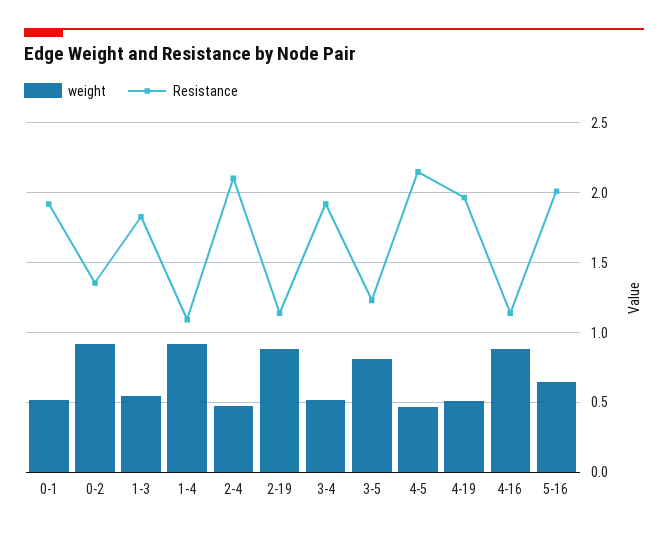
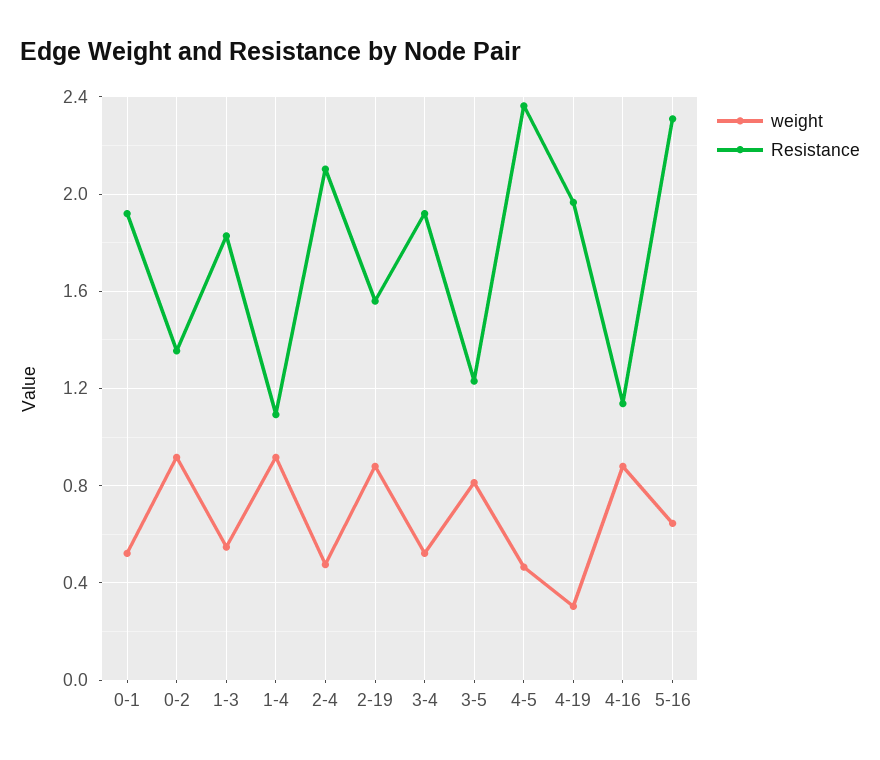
Resistance, 2-19: 1.15 -> 1.55
Resistance, 4-5: 2.15 -> 2.35
weight, 4-19: 0.5 -> 0.3
Resistance, 5-16: 2 -> 2.3

